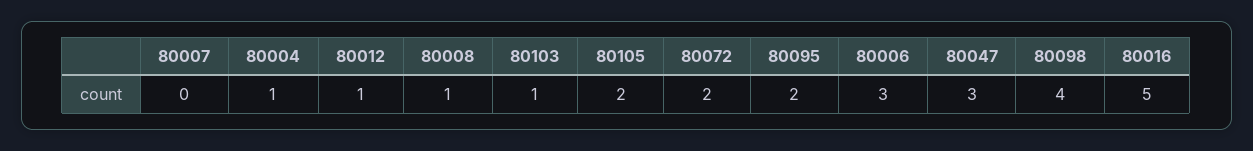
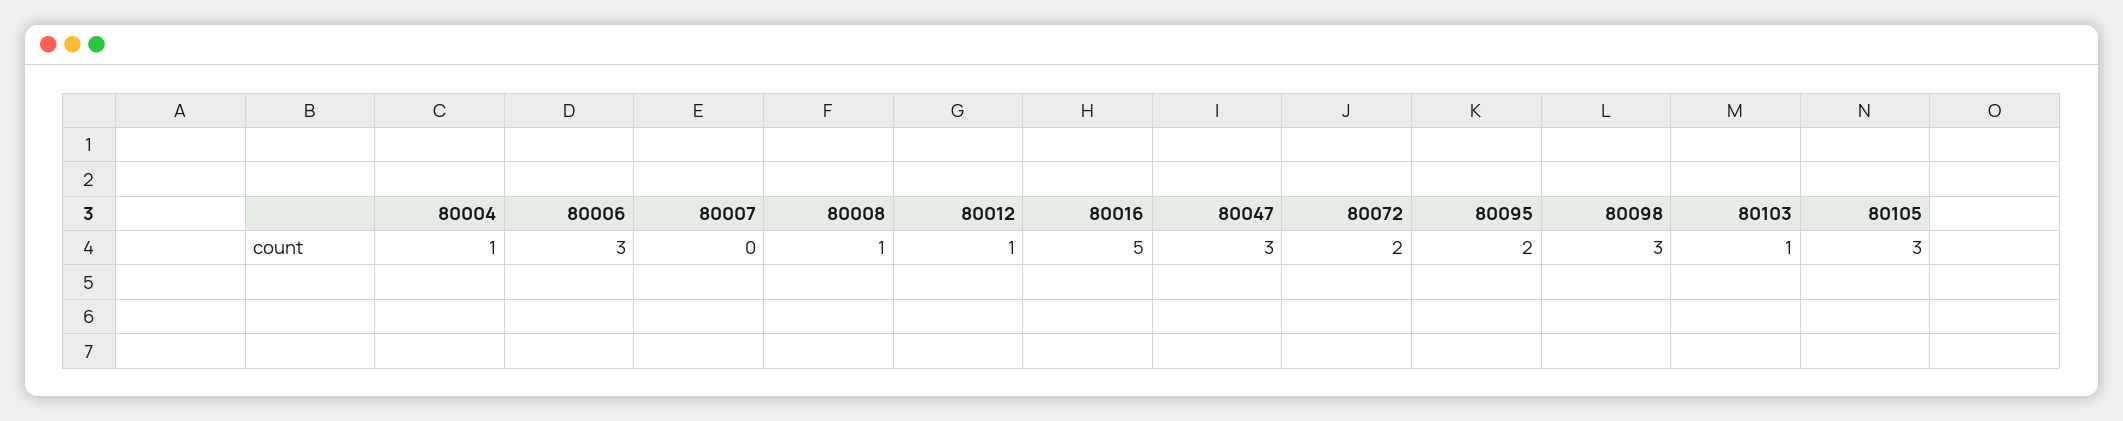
80105: 2 -> 3
80098: 4 -> 3

